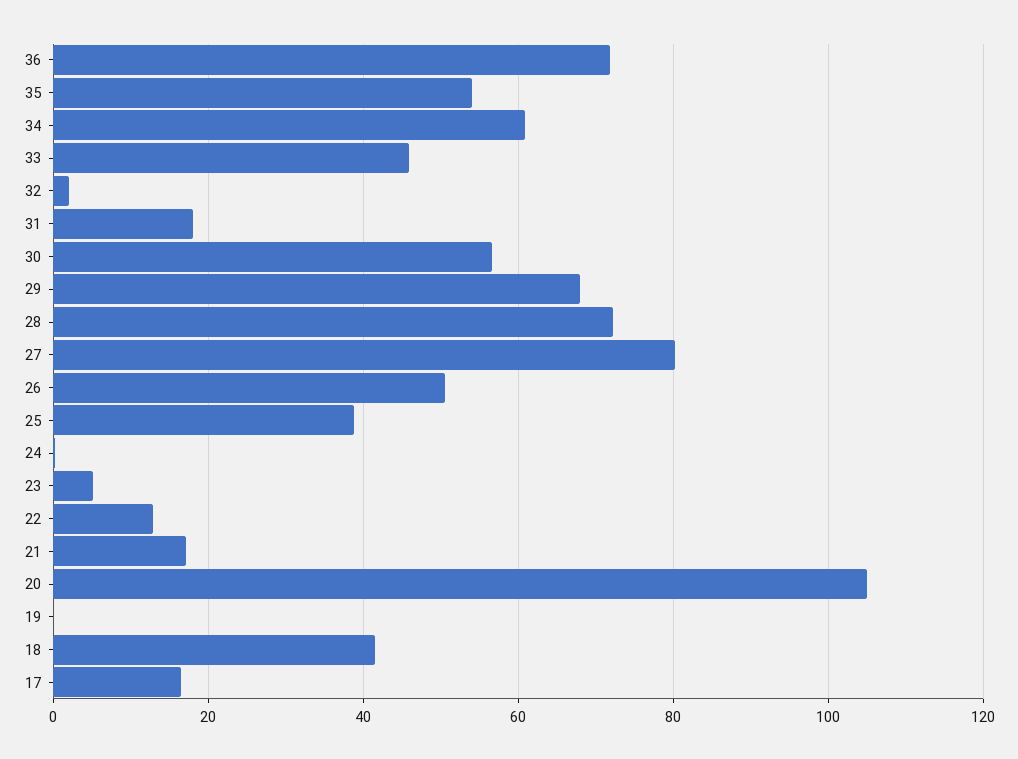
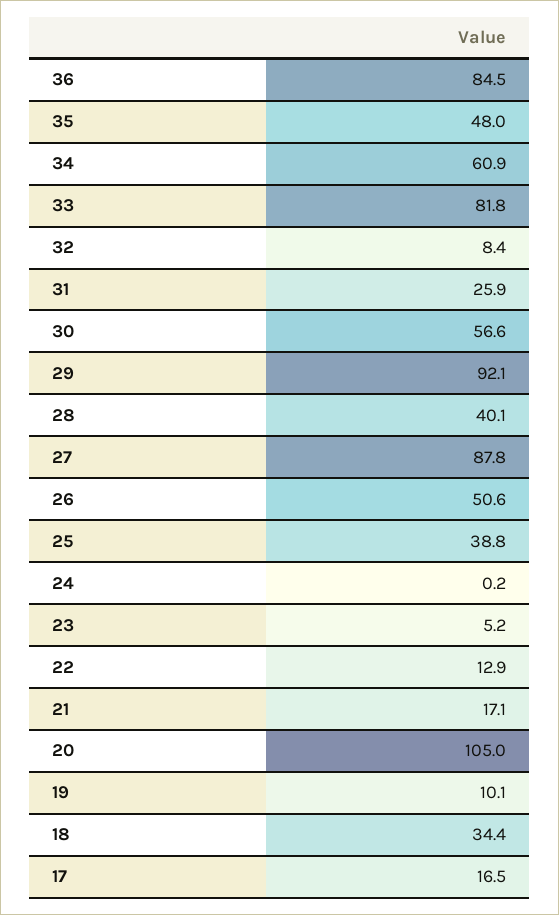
36: 72 -> 84.5
35: 54 -> 48
33: 46 -> 81.8
32: 2 -> 8.4
31: 18 -> 25.9
29: 68 -> 92.1
28: 72 -> 40.1
27: 80 -> 87.8
19: 0 -> 10.1
18: 42 -> 34.4

